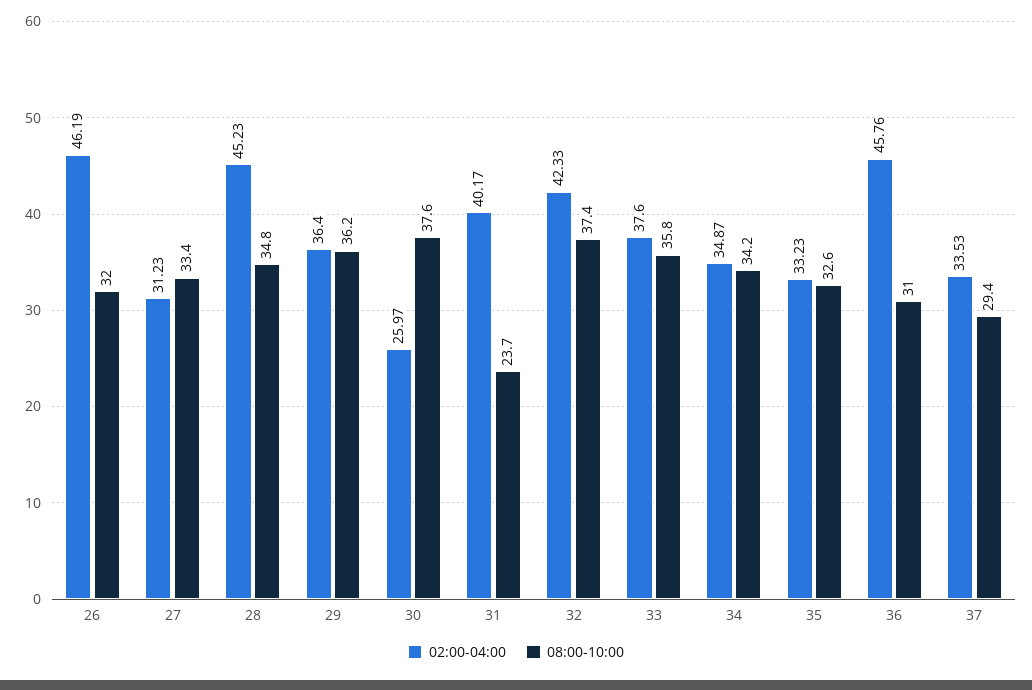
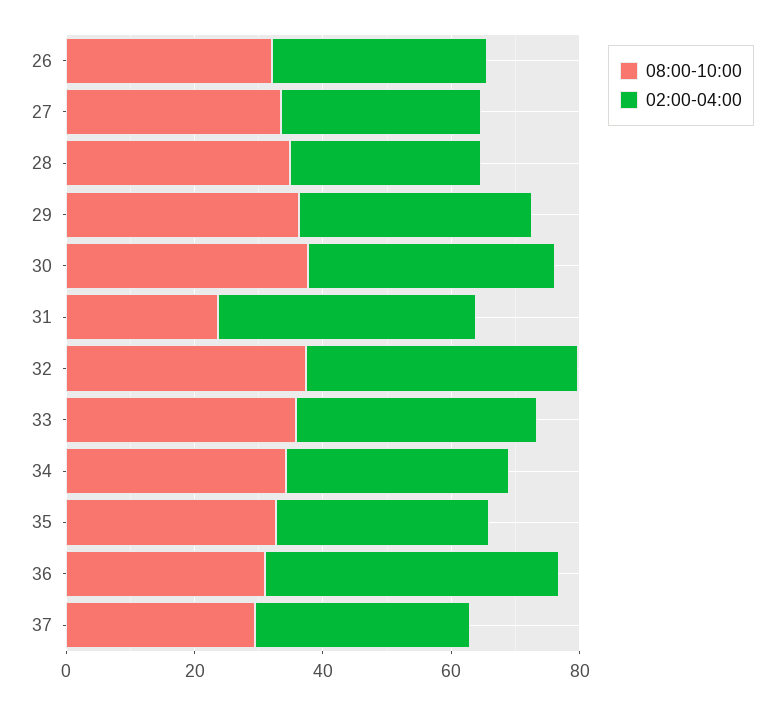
02:00-04:00, 26: 46.19 -> 35
02:00-04:00, 28: 45.23 -> 30
02:00-04:00, 30: 25.97 -> 40

